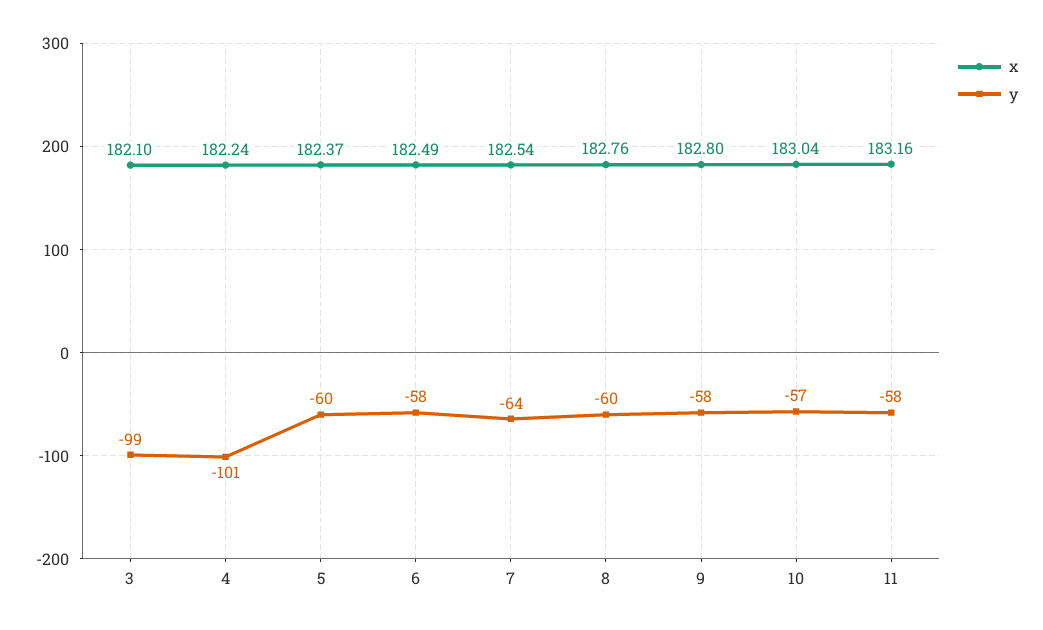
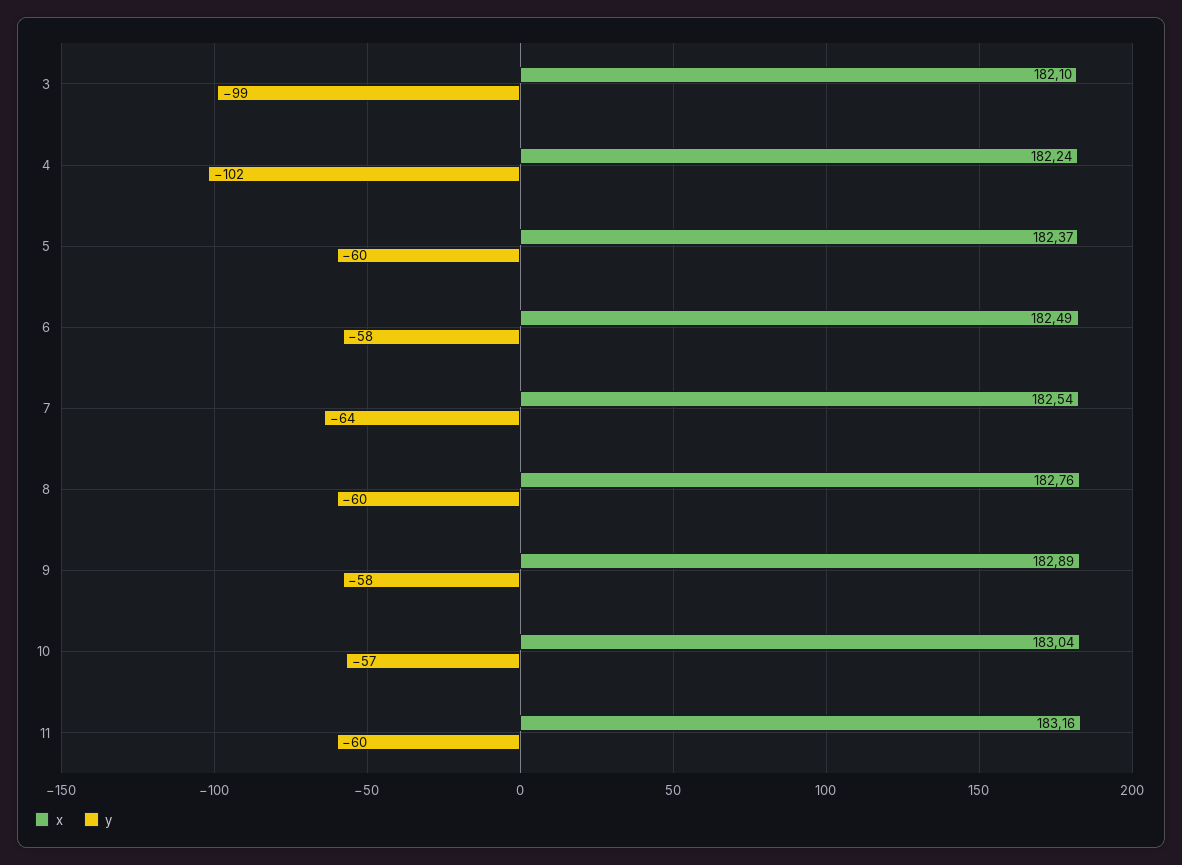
y, 4: -101 -> -102
x, 9: 182.8 -> 182.89
y, 11: -58 -> -60

